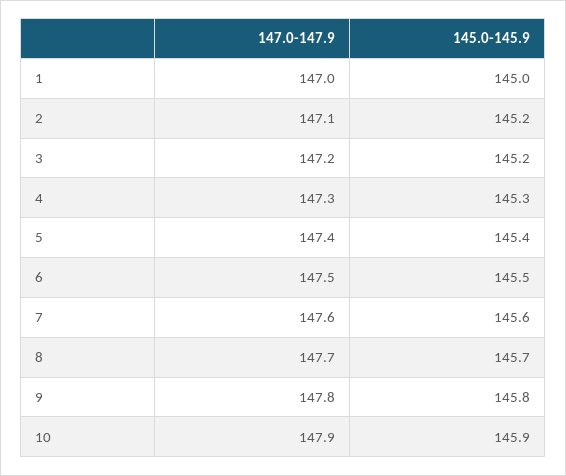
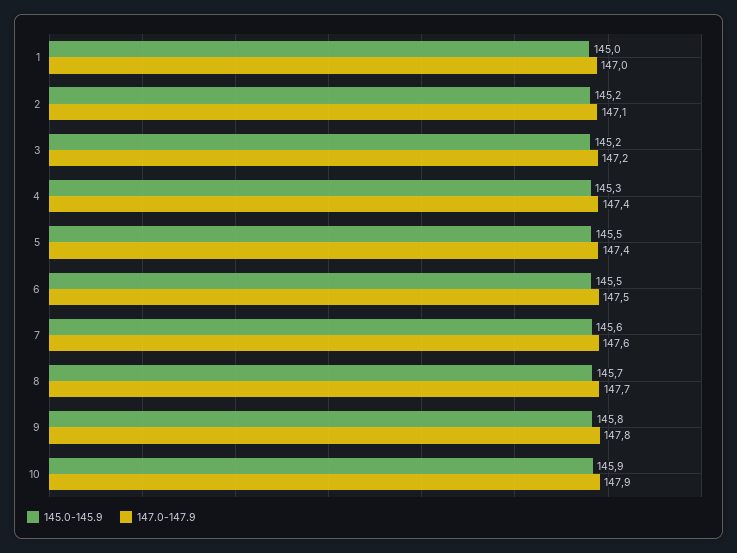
147.0-147.9, 4: 147.3 -> 147.4
145.0-145.9, 5: 145.4 -> 145.5

